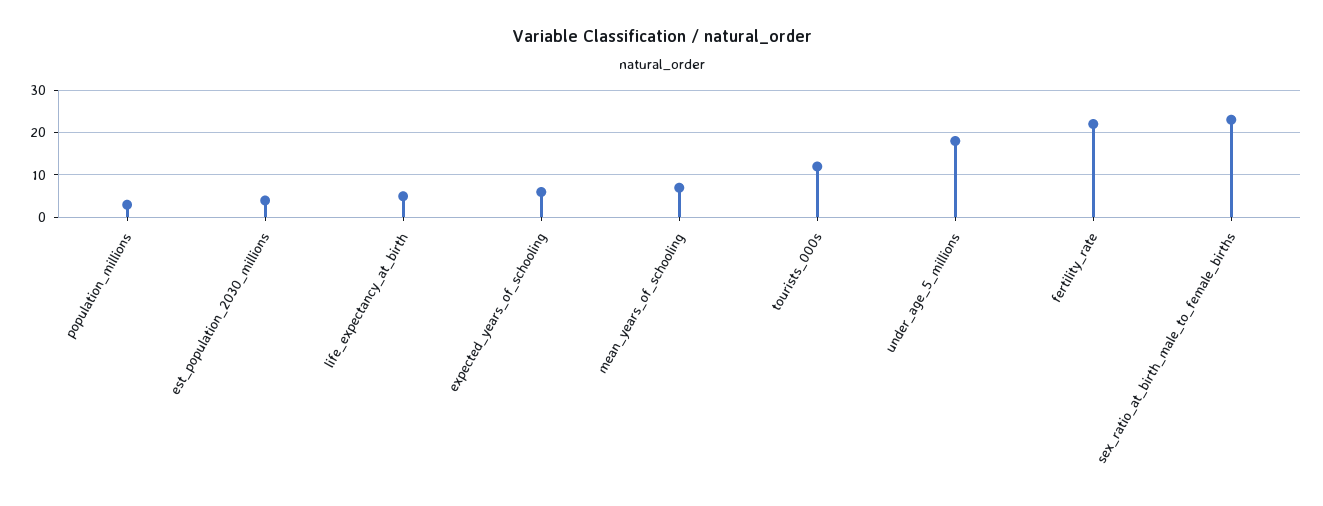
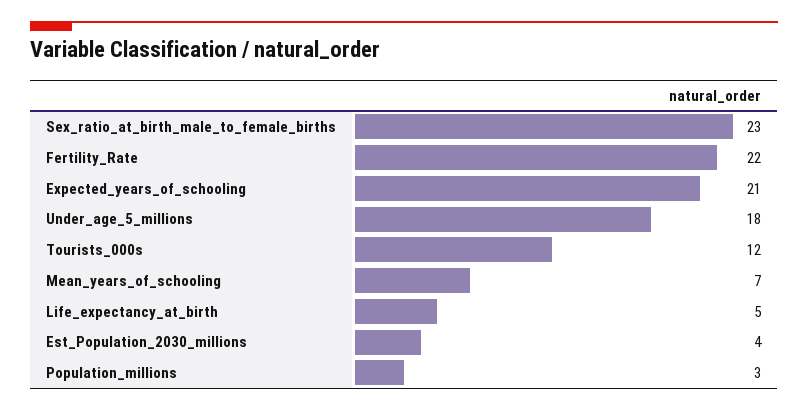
expected_years_of_schooling: 5 -> 21

